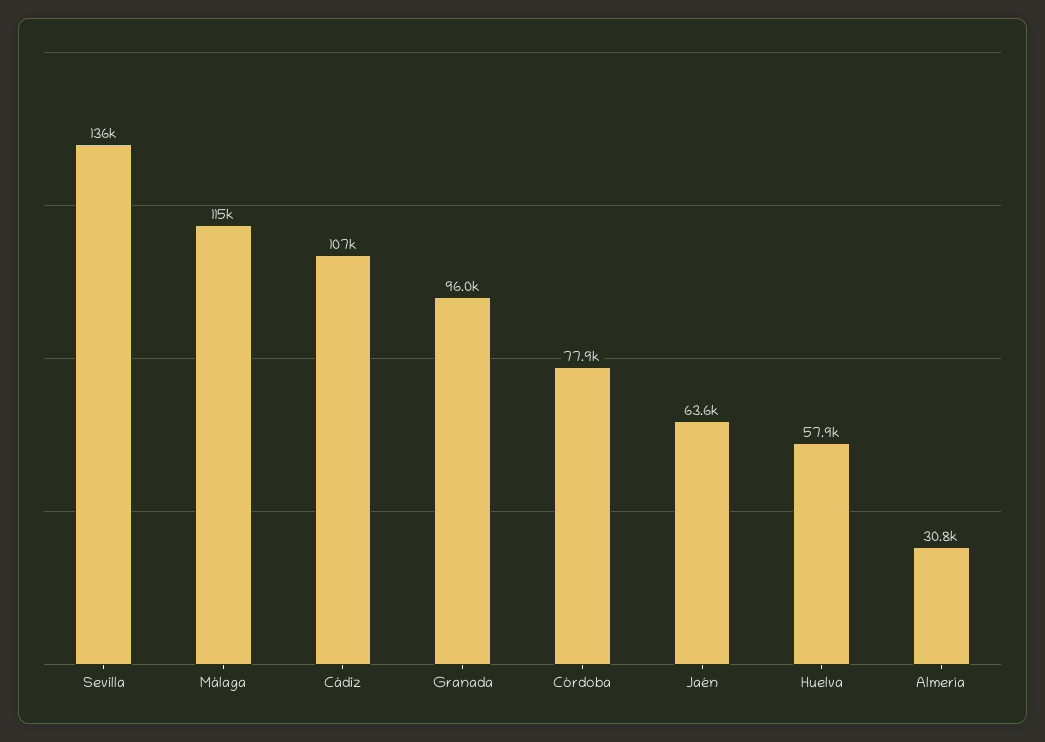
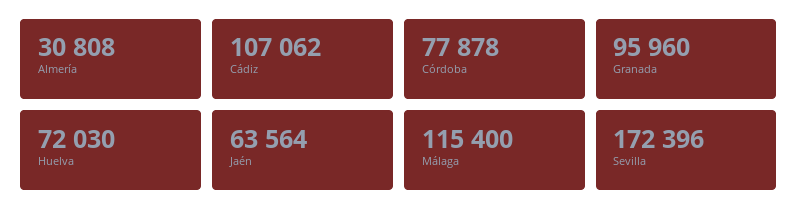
Sevilla: 136000 -> 172396
Huelva: 57900 -> 72030

